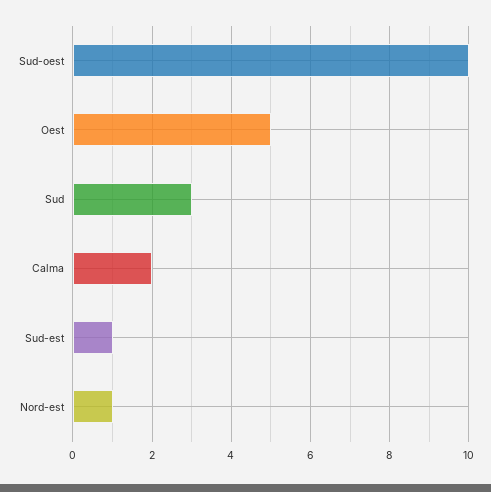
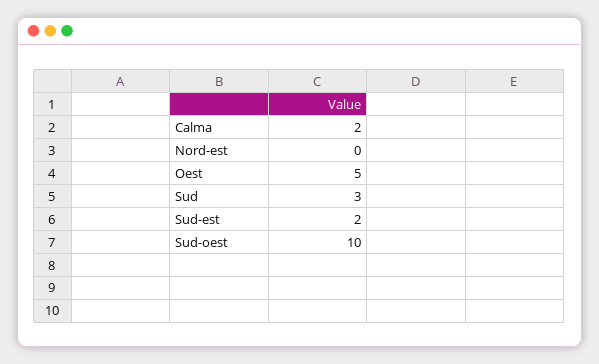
Sud-est: 1 -> 2
Nord-est: 1 -> 0

